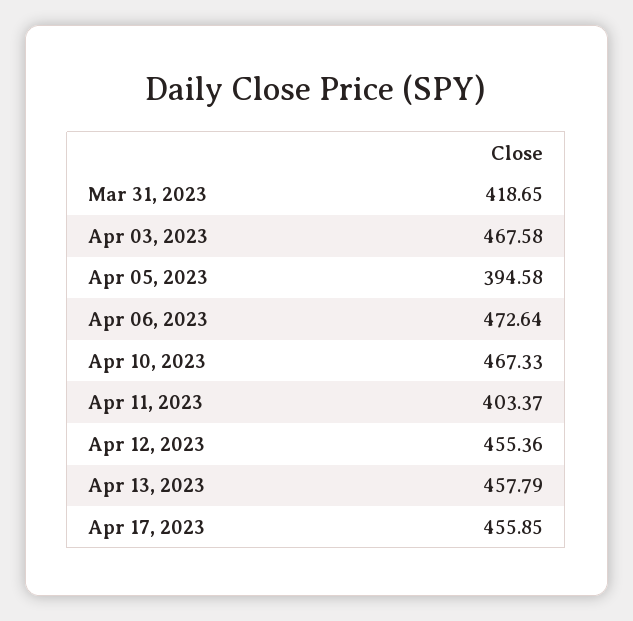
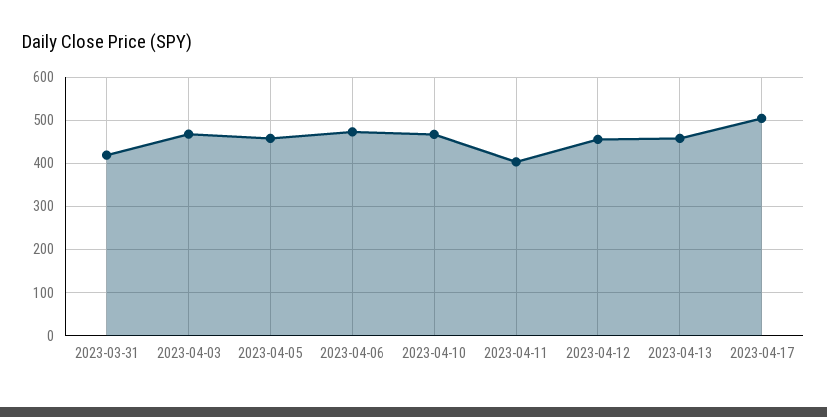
Apr 05, 2023: 394.58 -> 460
Apr 17, 2023: 455.85 -> 500

